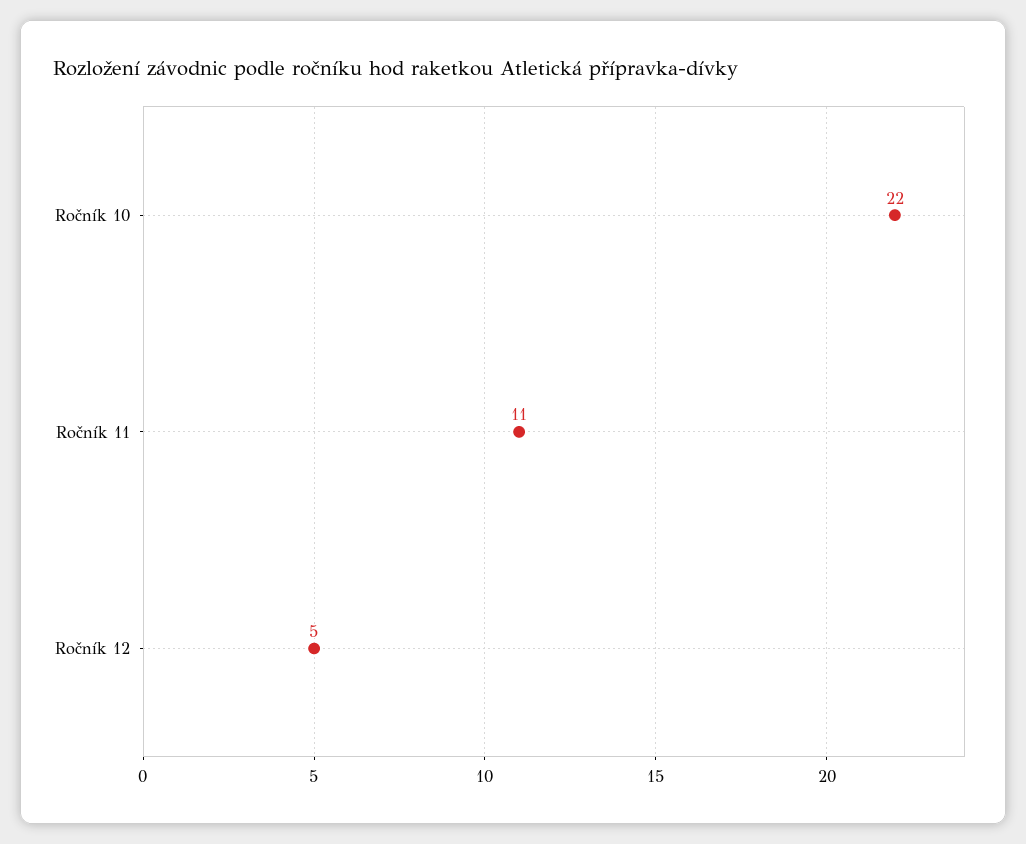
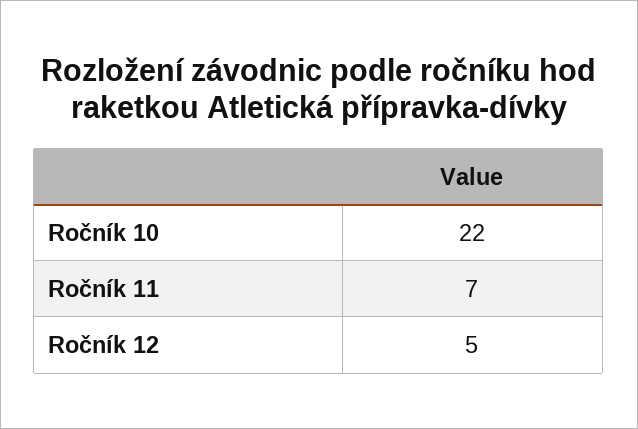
Ročník 11: 11 -> 7

